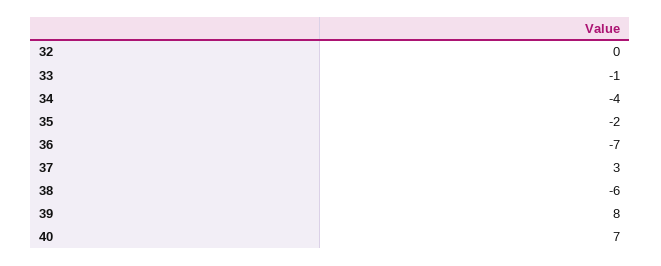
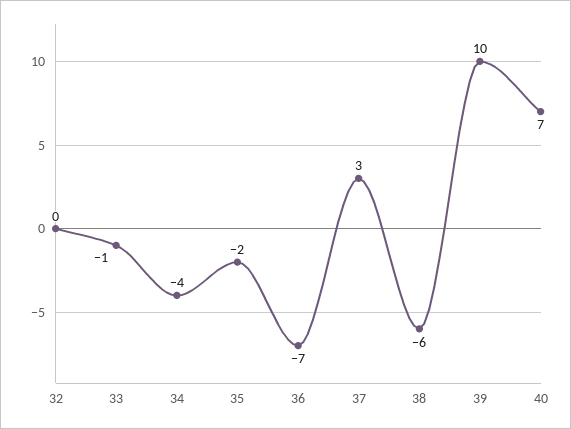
39: 8 -> 10

